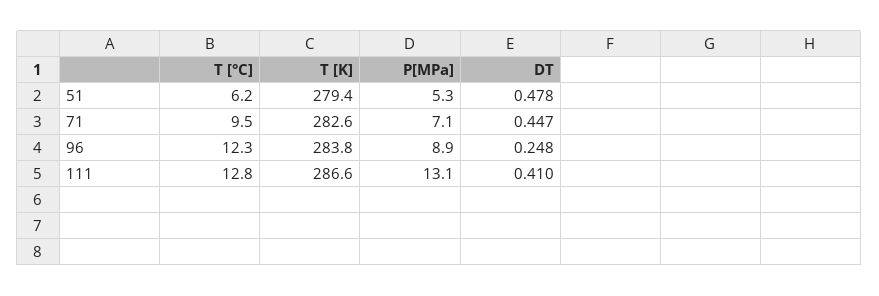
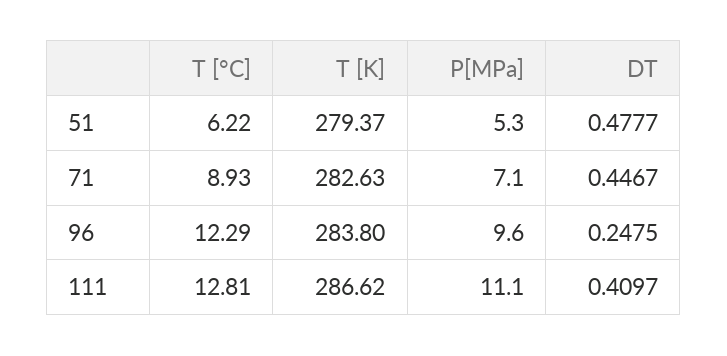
T [°C], 71: 9.5 -> 8.93
P[MPa], 96: 8.9 -> 9.6
P[MPa], 111: 13.1 -> 11.1

